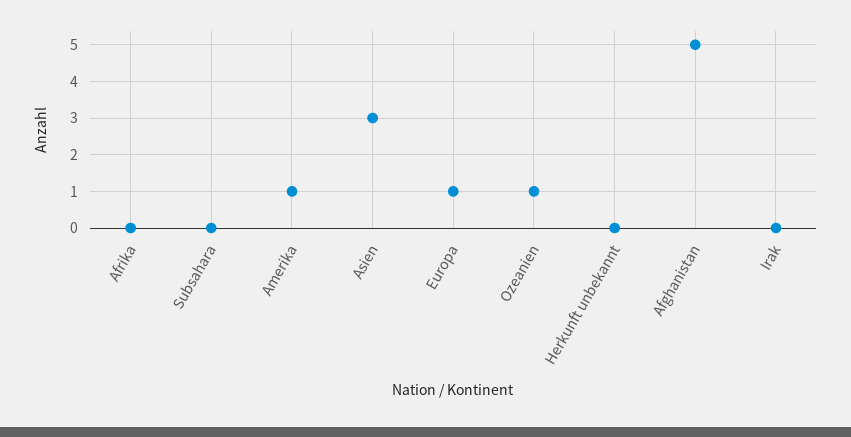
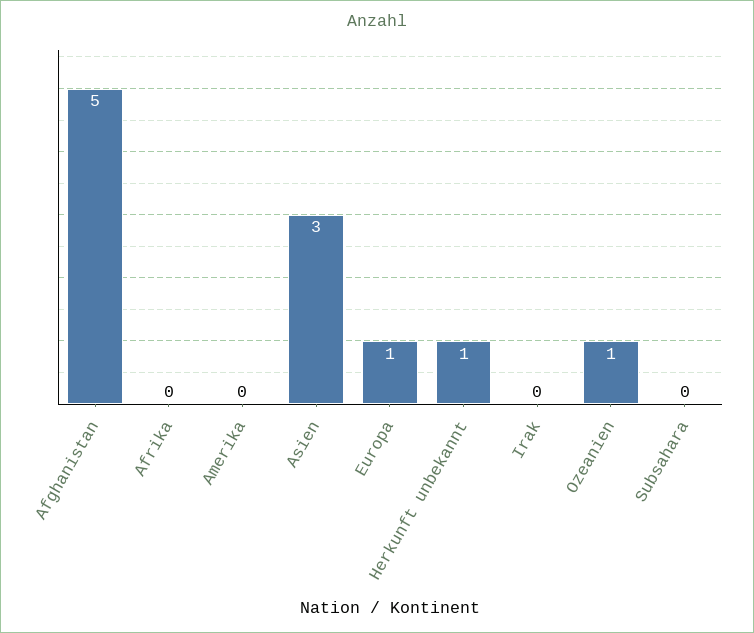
Amerika: 1 -> 0
Herkunft unbekannt: 0 -> 1

